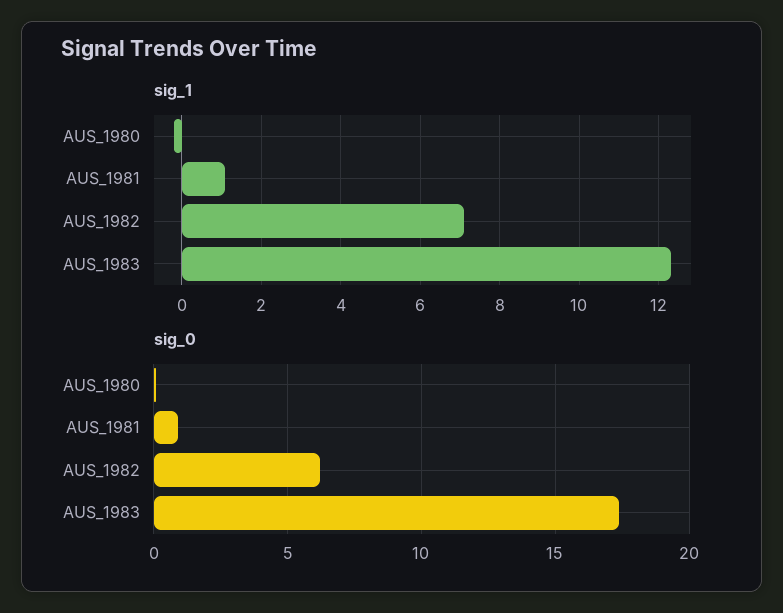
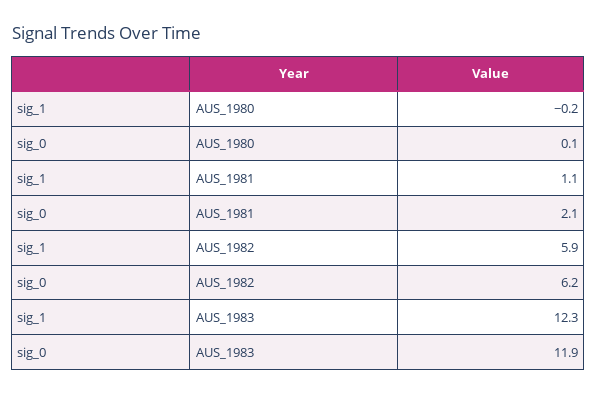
sig_1, AUS_1982: 7 -> 5.9
sig_0, AUS_1981: 1 -> 2.1
sig_0, AUS_1983: 17.5 -> 11.9

